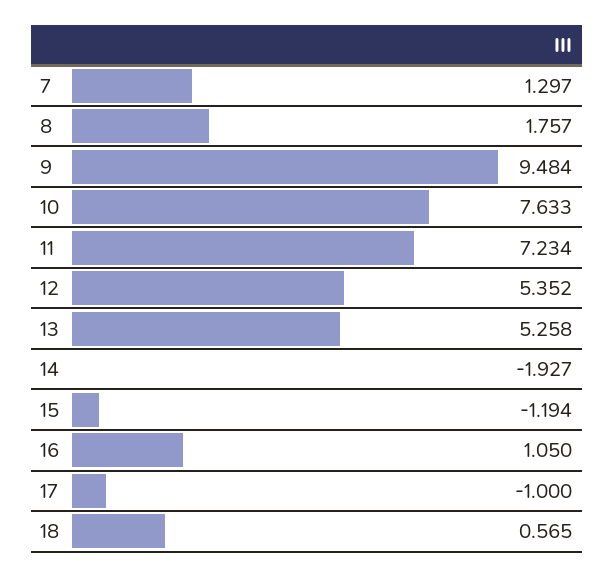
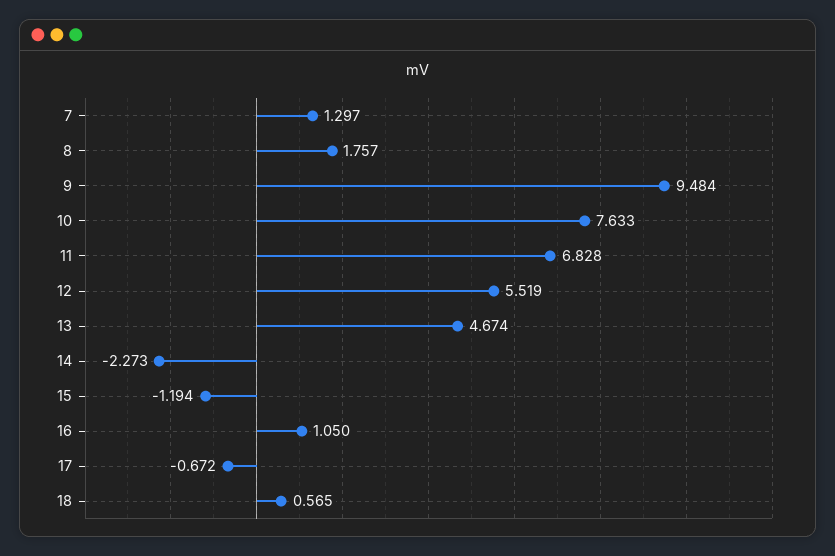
11: 7.234 -> 6.828
12: 5.352 -> 5.519
13: 5.258 -> 4.674
14: -1.927 -> -2.273
17: -1 -> -0.672

